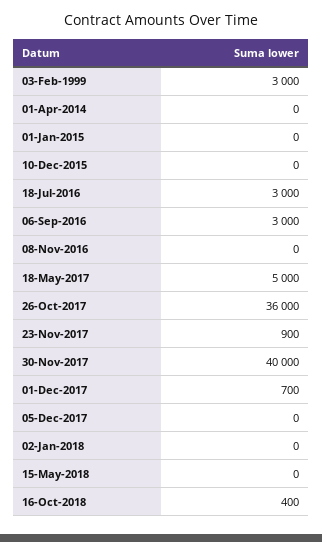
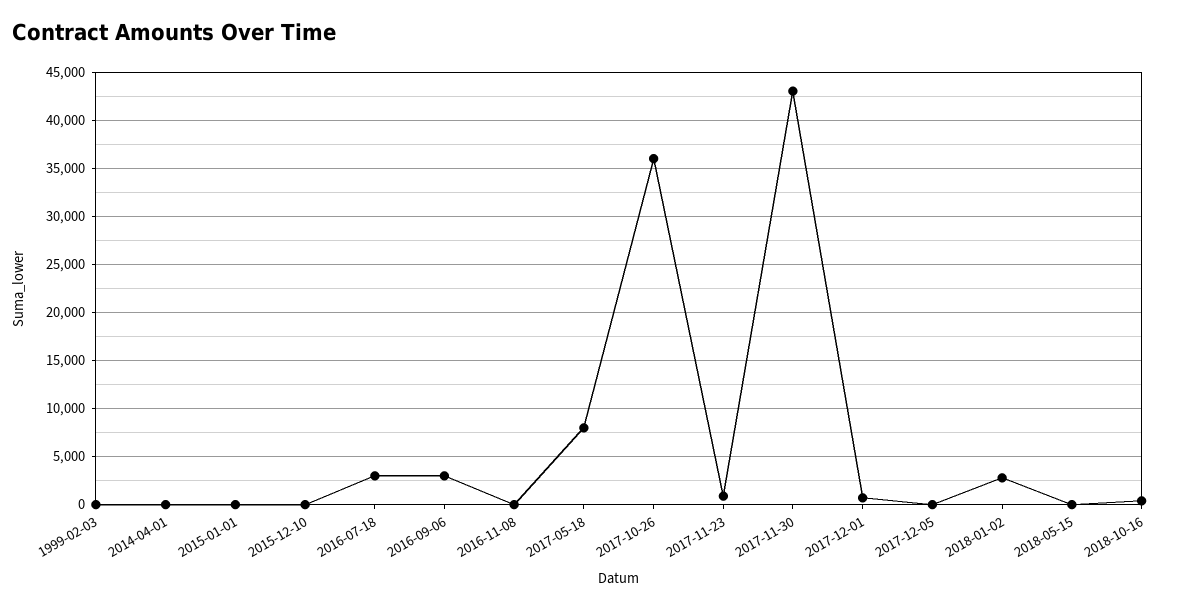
03-Feb-1999: 3000 -> 0
18-May-2017: 5000 -> 8000
30-Nov-2017: 40000 -> 43000
02-Jan-2018: 0 -> 3000

